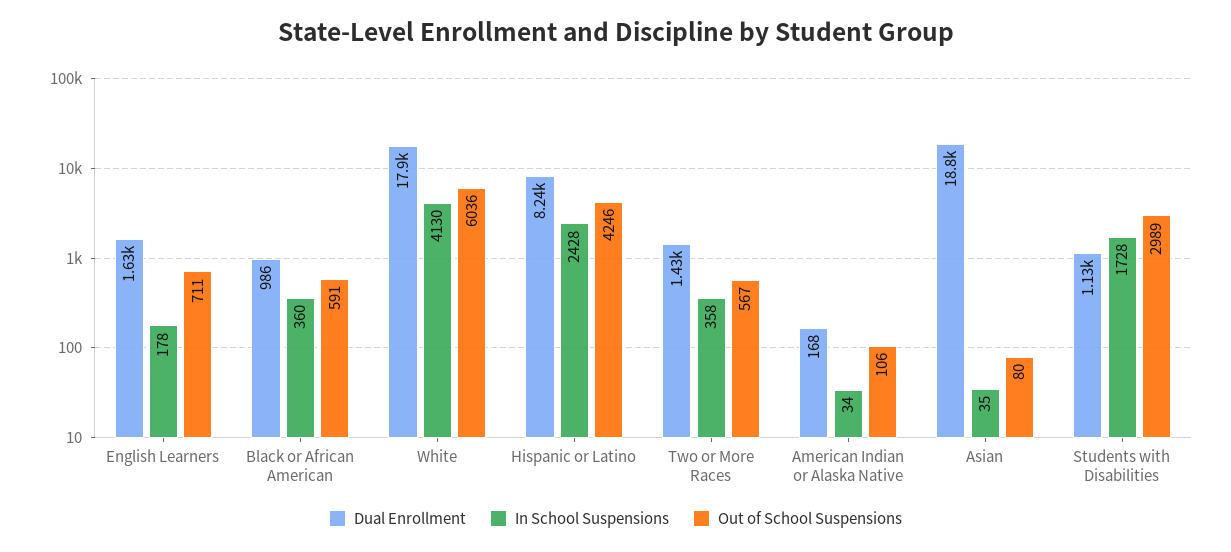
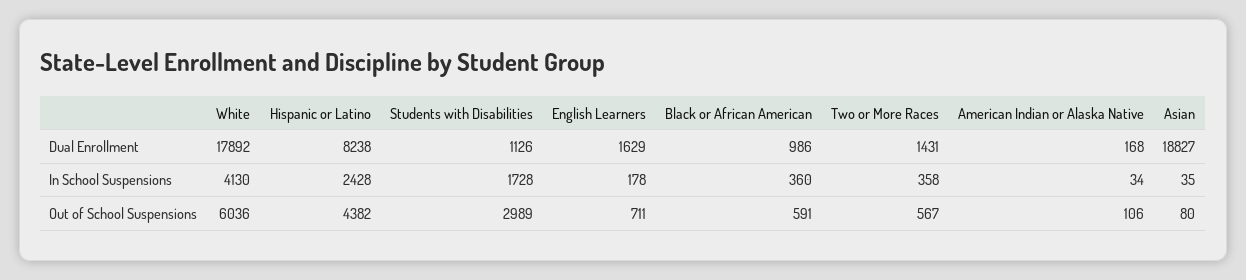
Out of School Suspensions, Hispanic or Latino: 4246 -> 4382

